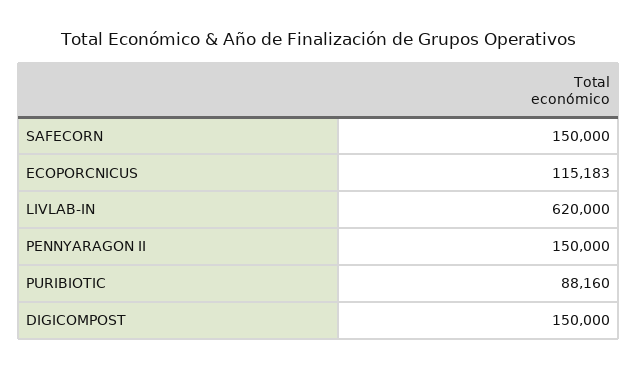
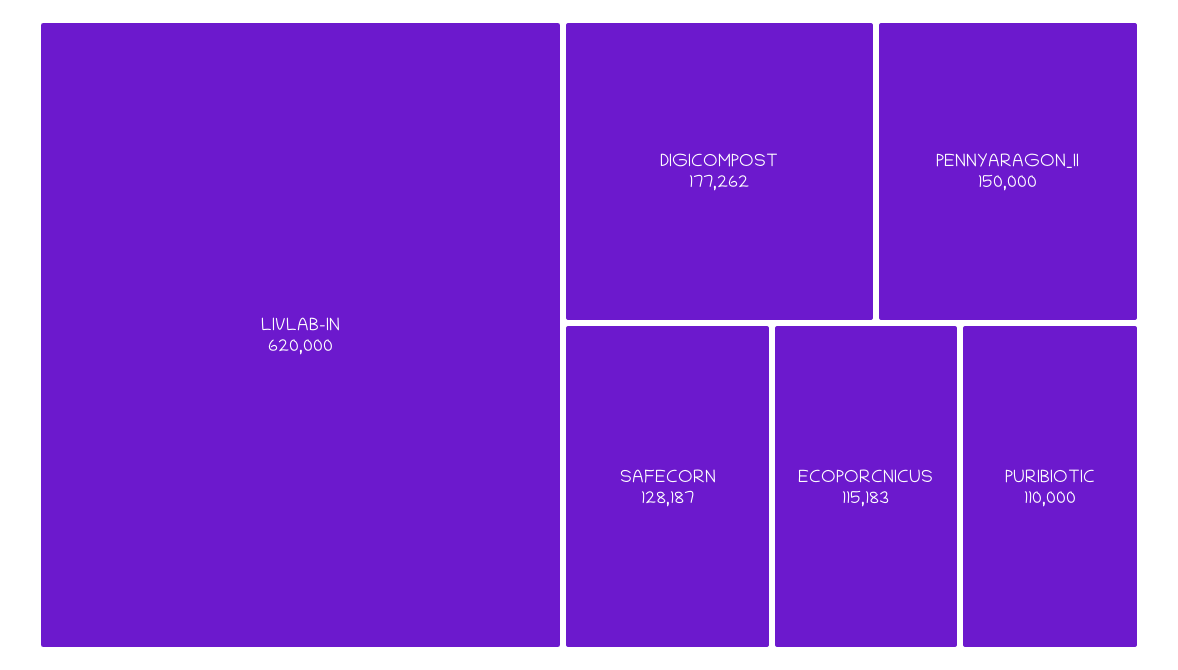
SAFECORN: 150000 -> 128187
PURIBIOTIC: 88160 -> 110000
DIGICOMPOST: 150000 -> 177262

